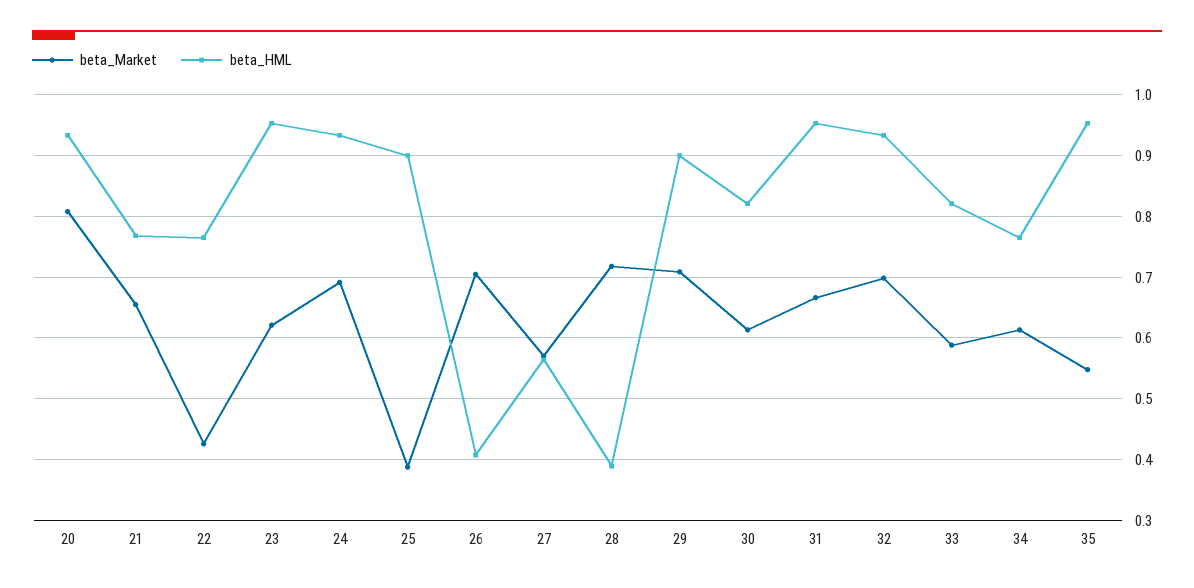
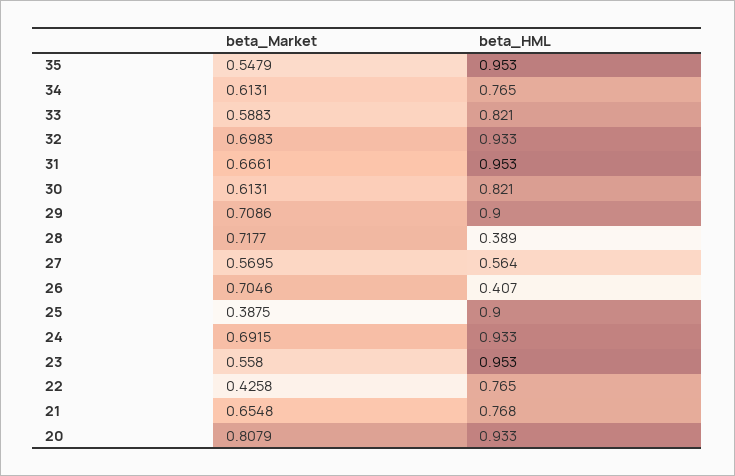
beta_Market, 23: 0.62 -> 0.558

